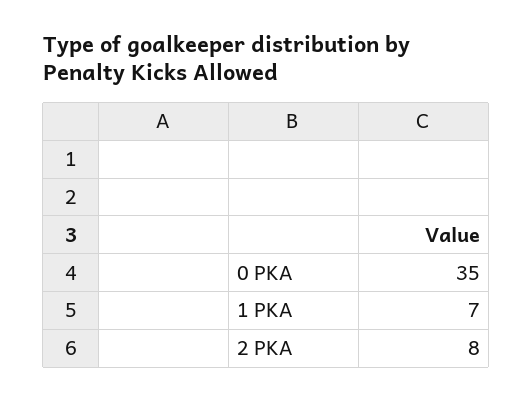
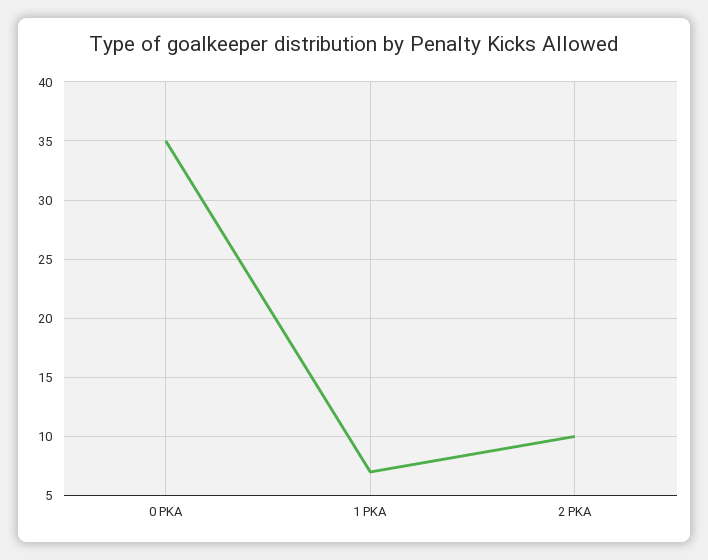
2 PKA: 8 -> 10

